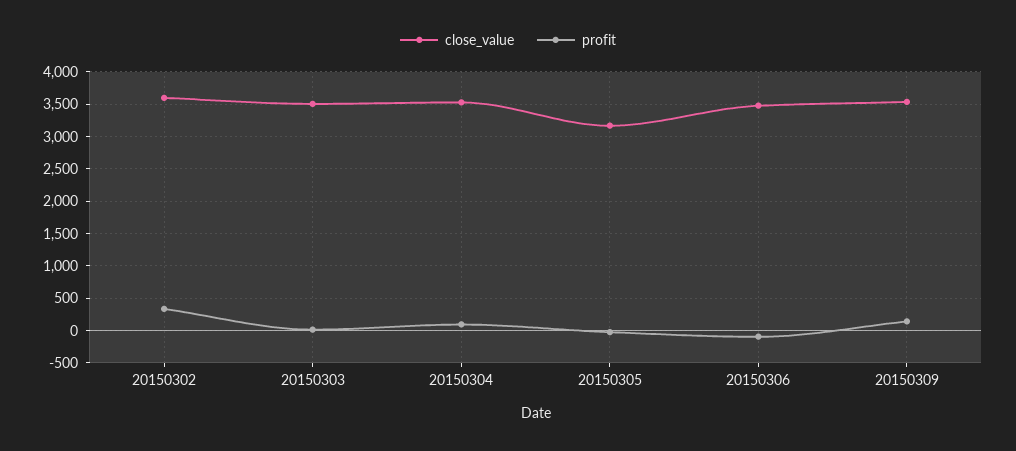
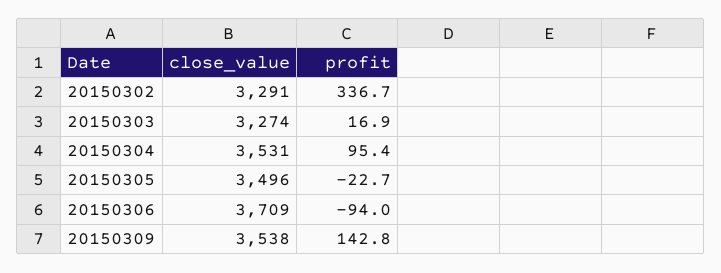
close_value, 20150302: 3600 -> 3291
close_value, 20150303: 3500 -> 3274
close_value, 20150305: 3200 -> 3496
close_value, 20150306: 3500 -> 3709

